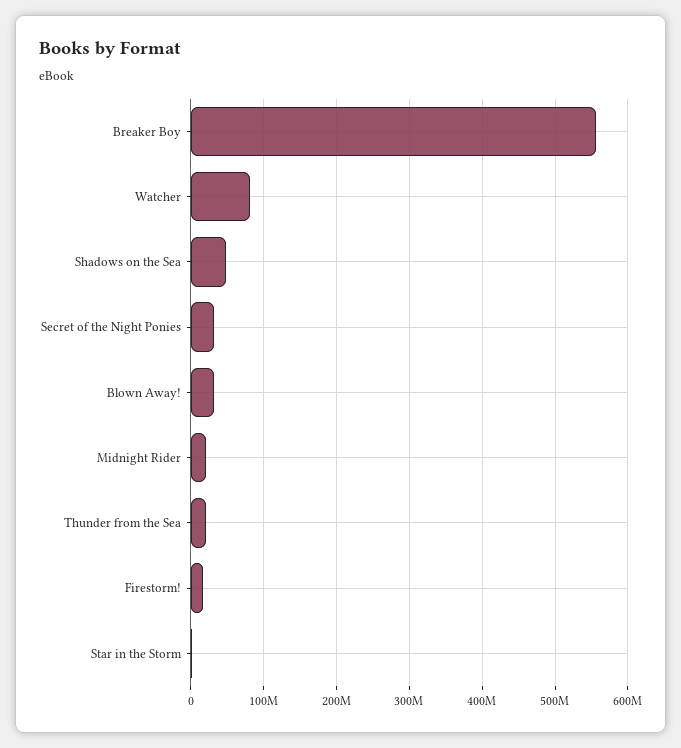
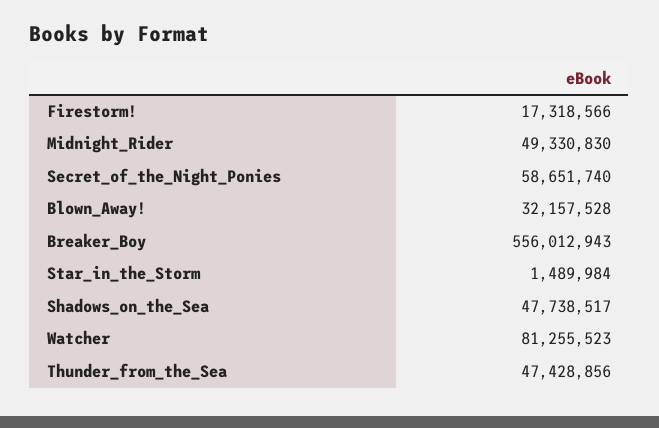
Secret of the Night Ponies: 30000000 -> 58651740
Midnight Rider: 20000000 -> 49330830
Thunder from the Sea: 20000000 -> 47428856

